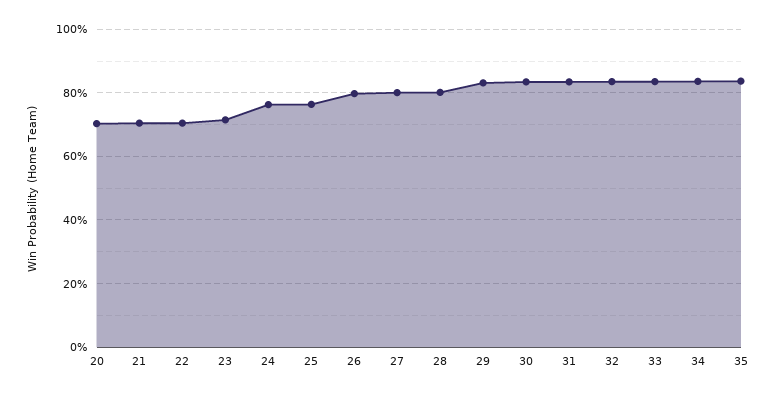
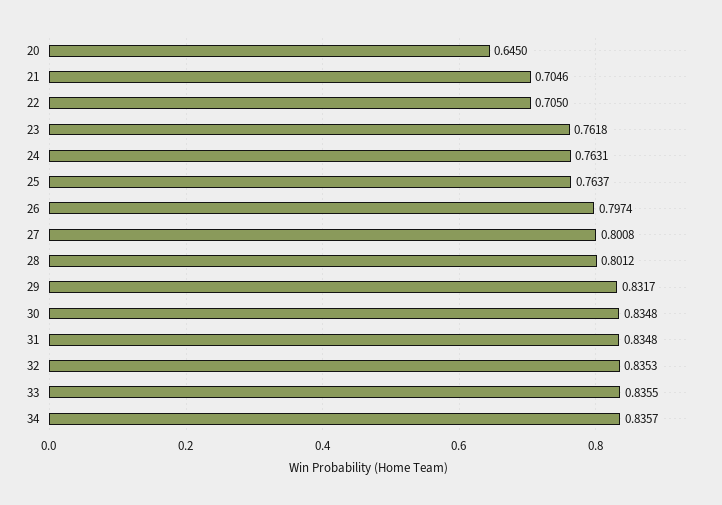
20: 0.7 -> 0.645
23: 0.72 -> 0.7618
35: 0.84 -> none

